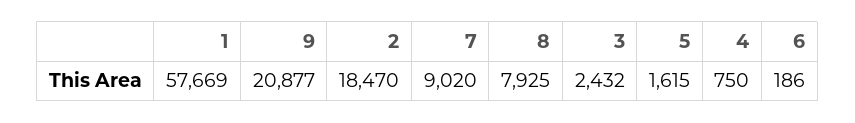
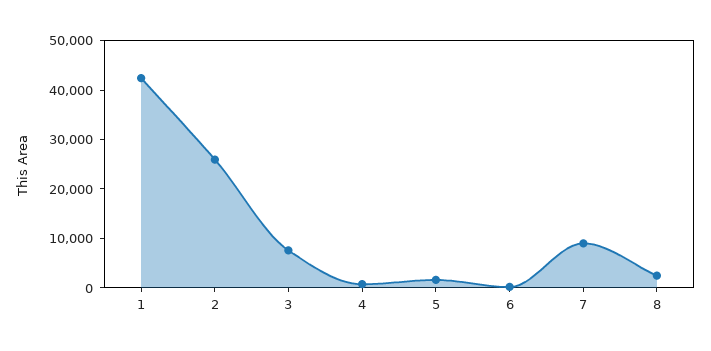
1: 57669 -> 42000
9: 20877 -> none
2: 18470 -> 26000
8: 7925 -> 2000
3: 2432 -> 8000

